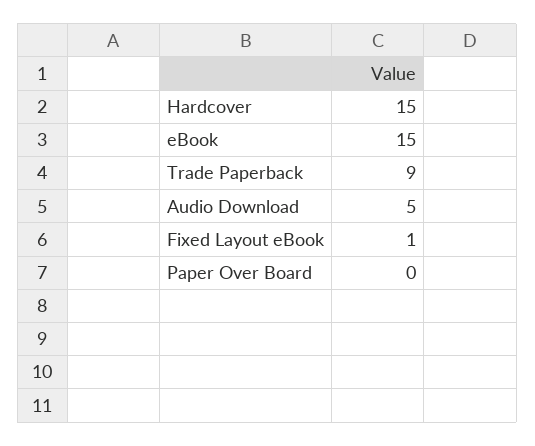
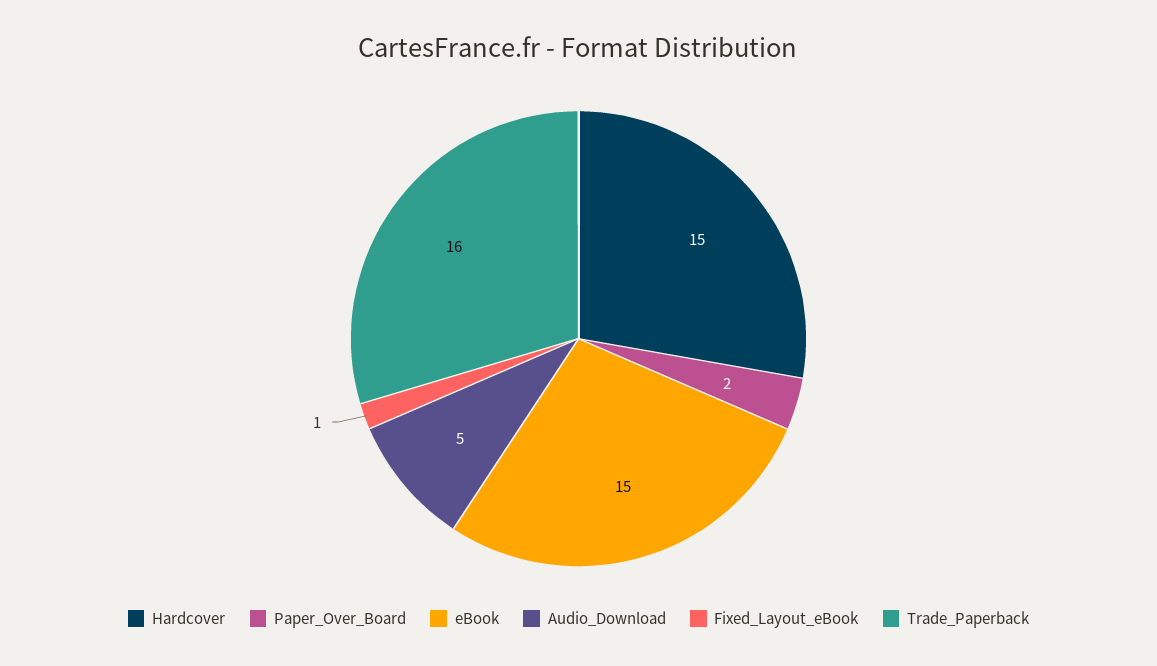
Trade Paperback: 9 -> 16
Paper Over Board: 0 -> 2

